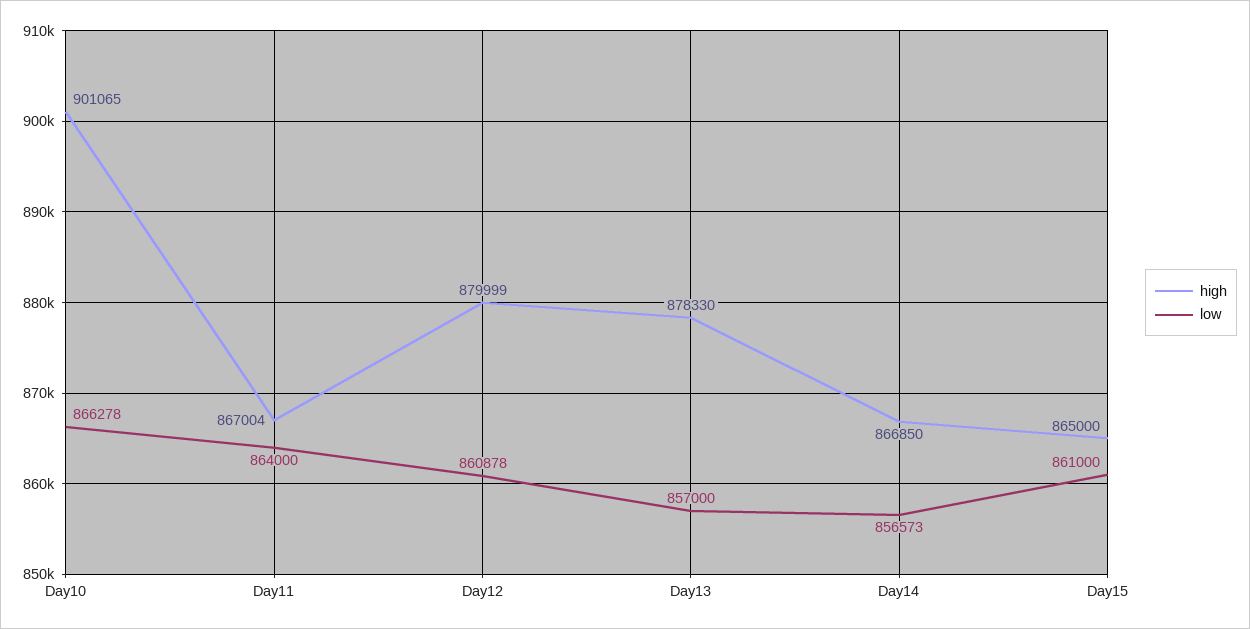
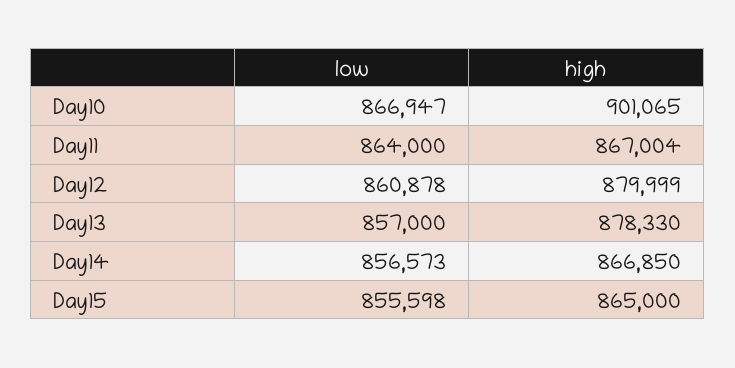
low, Day10: 866278 -> 866947
low, Day15: 861000 -> 855598

